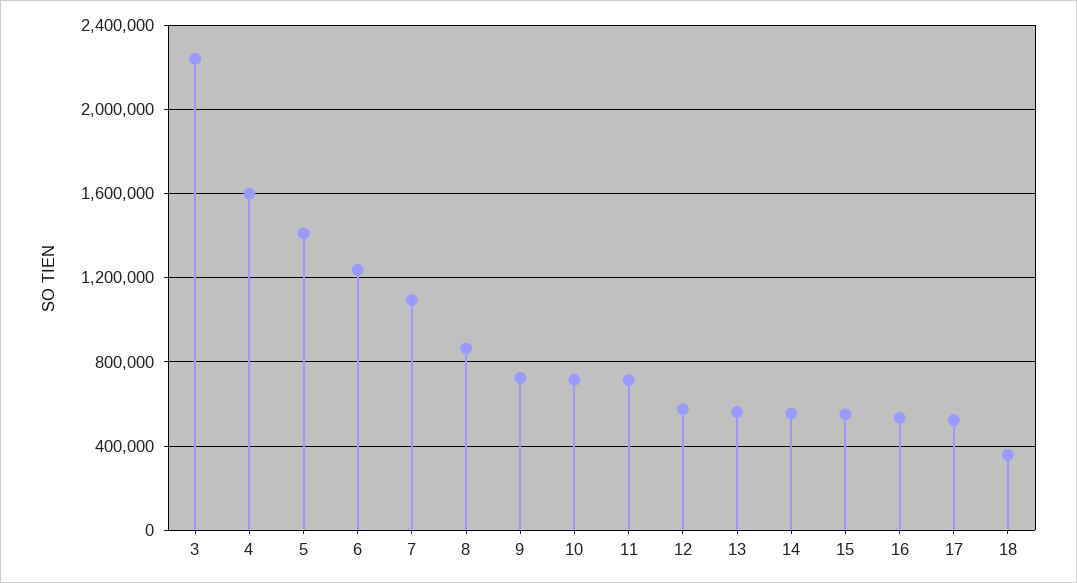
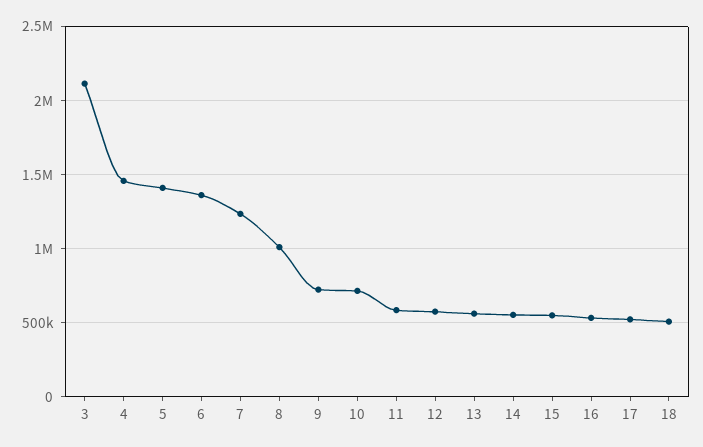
3: 2250000 -> 2100000
4: 1600000 -> 1450000
6: 1250000 -> 1350000
7: 1100000 -> 1250000
8: 850000 -> 1000000
11: 700000 -> 600000
18: 350000 -> 500000

